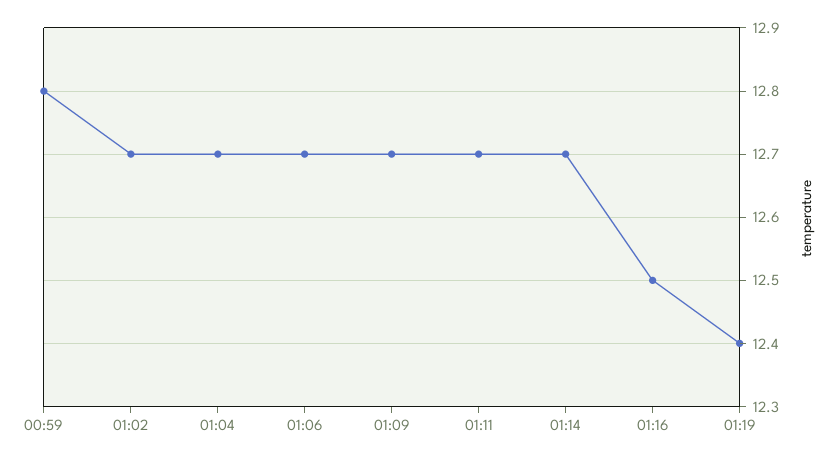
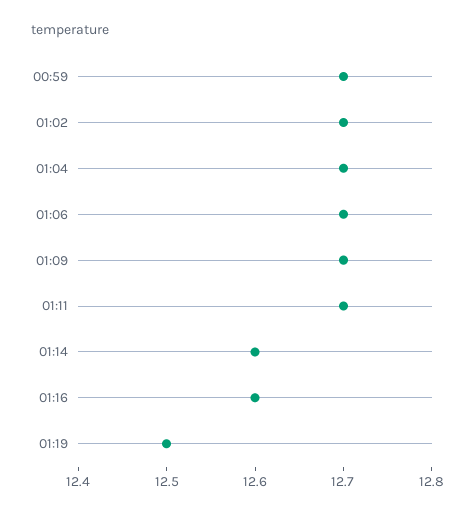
00:59: 12.8 -> 12.7
01:14: 12.7 -> 12.6
01:16: 12.5 -> 12.6
01:19: 12.4 -> 12.5

